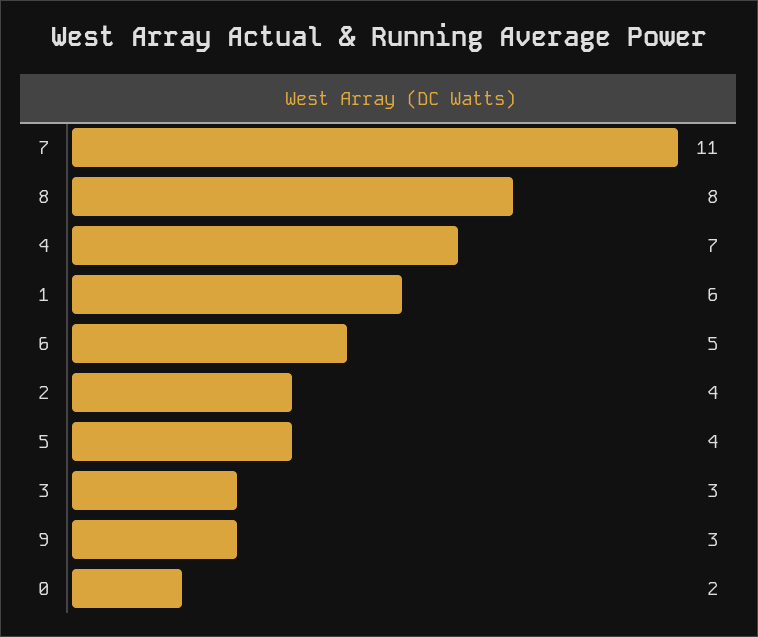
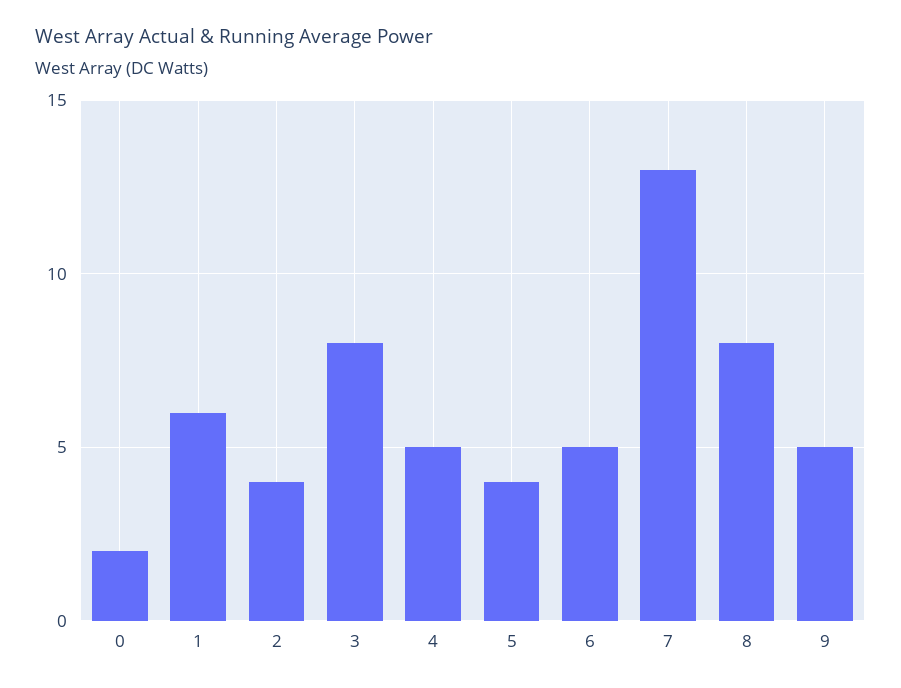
7: 11 -> 13
4: 7 -> 5
3: 3 -> 8
9: 3 -> 5

